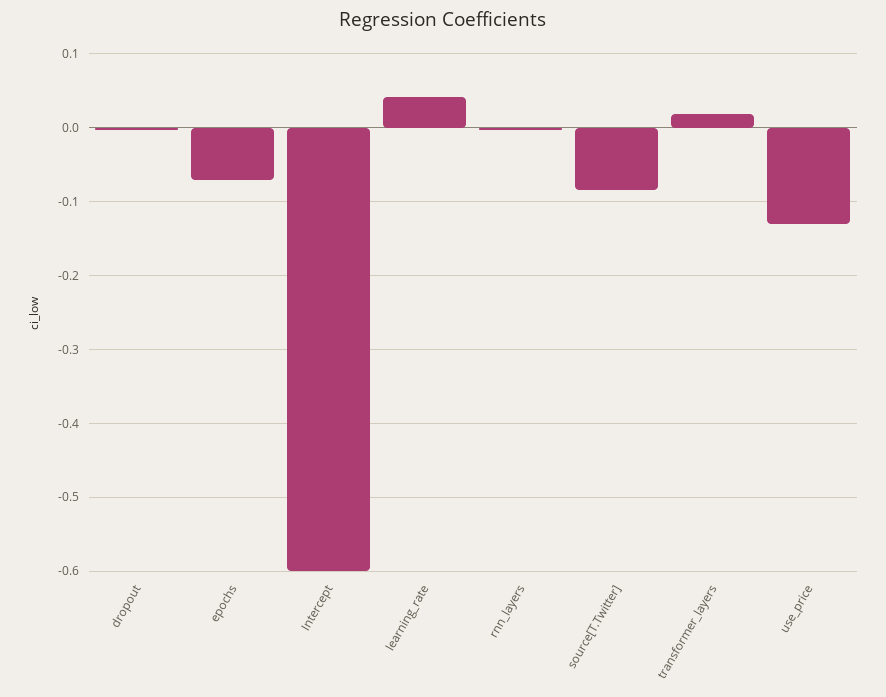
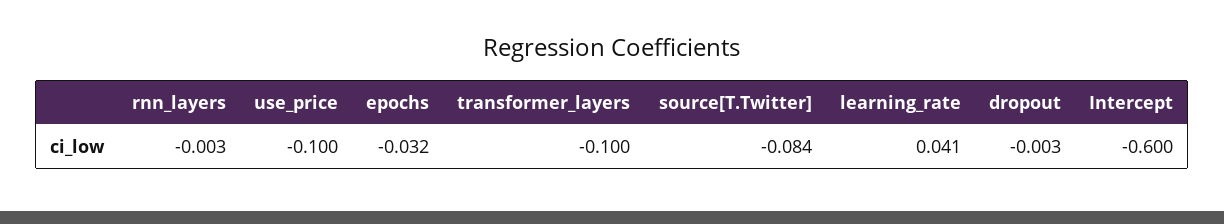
epochs: -0.07 -> -0.032
transformer_layers: 0.02 -> -0.1
use_price: -0.13 -> -0.1

